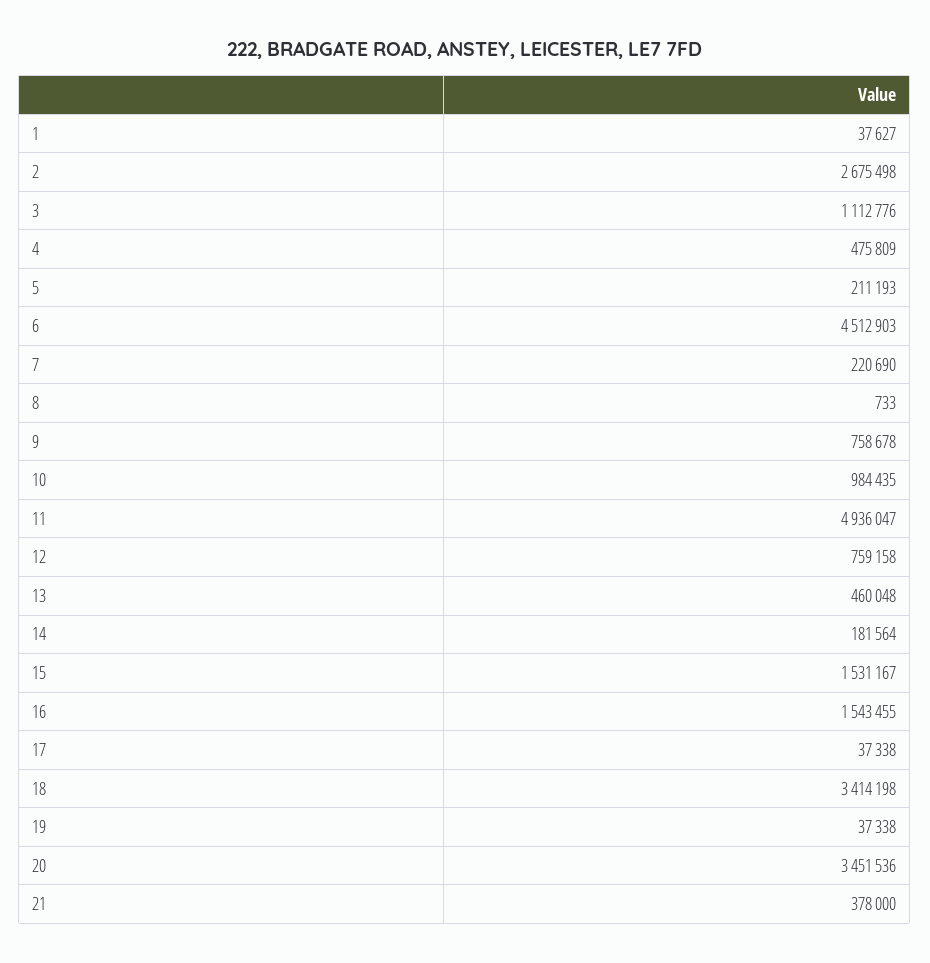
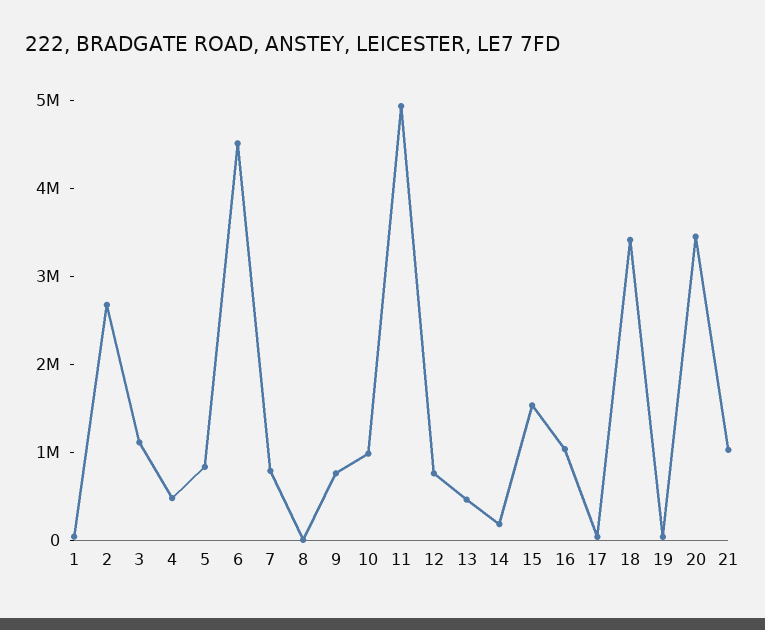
5: 211193 -> 800000
7: 220690 -> 800000
16: 1543455 -> 1000000
21: 378000 -> 1000000

